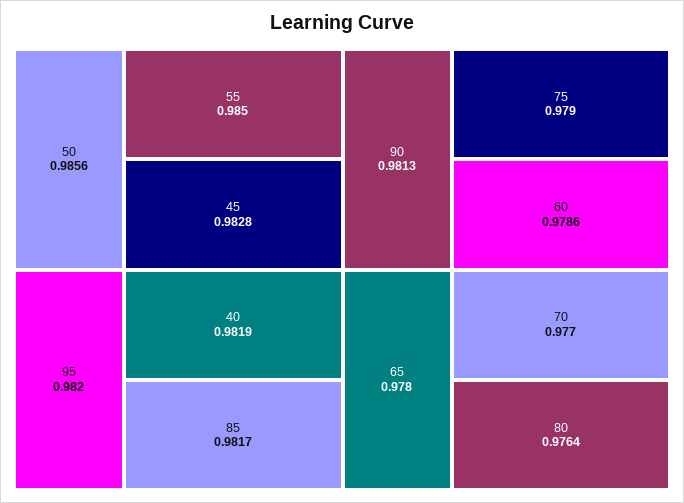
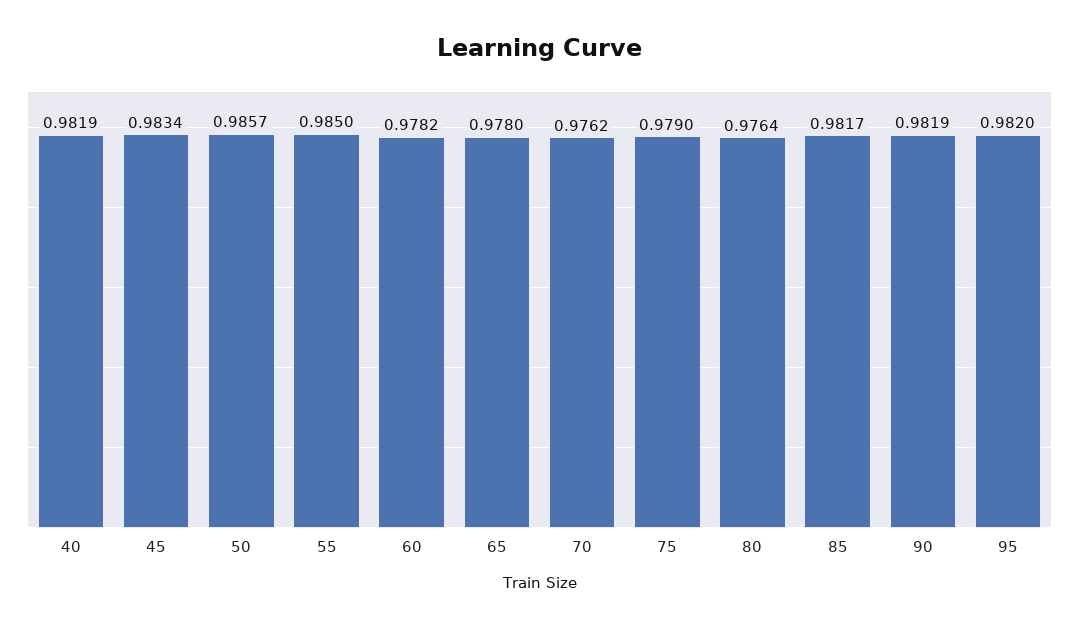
50: 0.9856 -> 0.9857
45: 0.9828 -> 0.9834
90: 0.9813 -> 0.9819
60: 0.9786 -> 0.9782
70: 0.977 -> 0.9762

